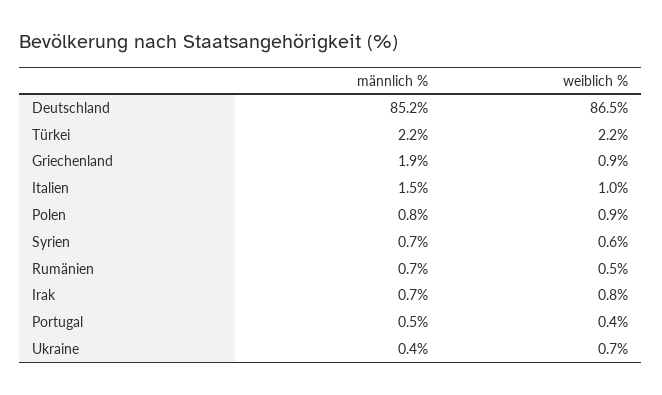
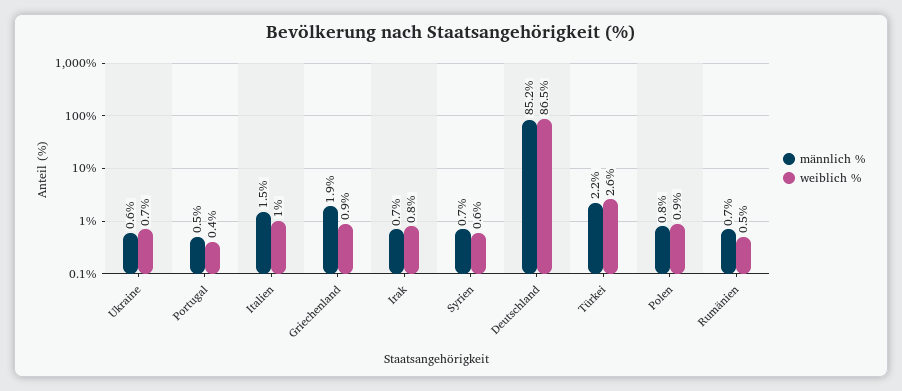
weiblich %, Türkei: 2.2 -> 2.6
männlich %, Ukraine: 0.4 -> 0.6

